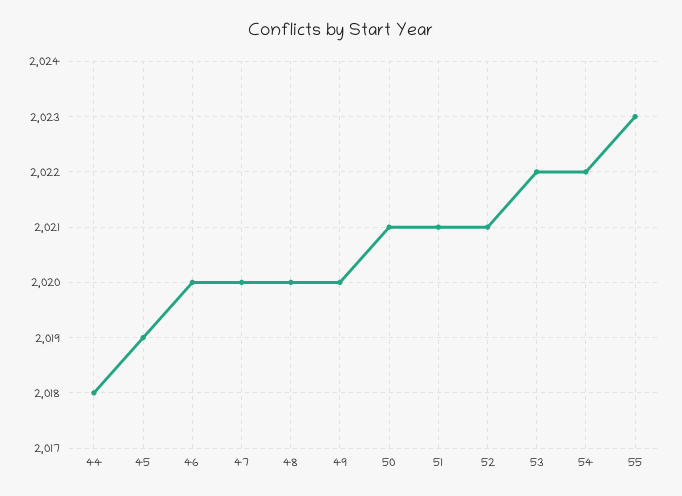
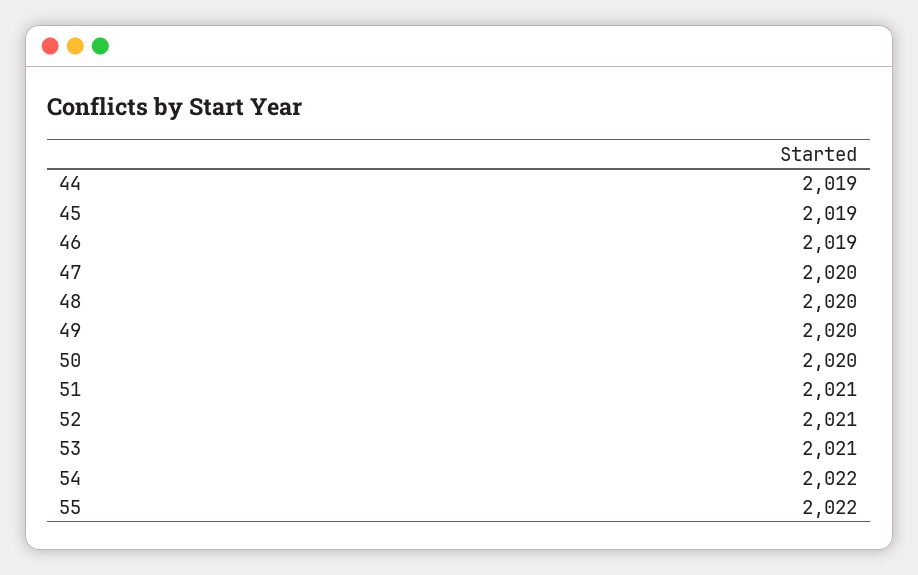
44: 2018 -> 2019
46: 2020 -> 2019
50: 2021 -> 2020
53: 2022 -> 2021
55: 2023 -> 2022

